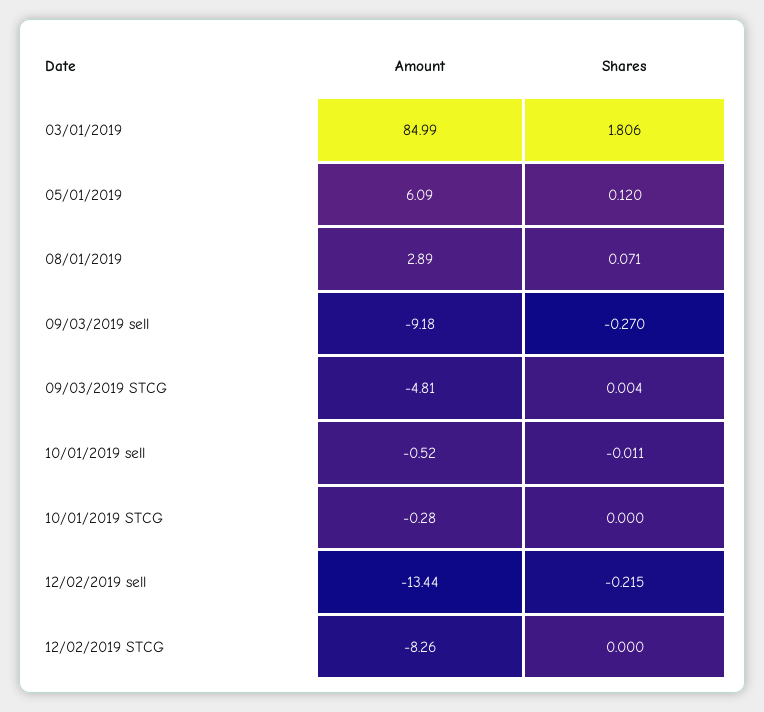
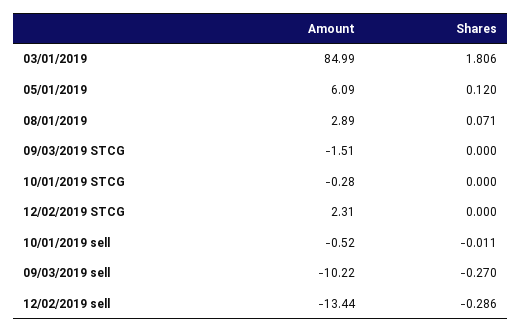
Amount, 09/03/2019 sell: -9.18 -> -10.22
Amount, 09/03/2019 STCG: -4.81 -> -1.51
Shares, 09/03/2019 STCG: 0.004 -> 0
Shares, 12/02/2019 sell: -0.215 -> -0.286
Amount, 12/02/2019 STCG: -8.26 -> 2.31

